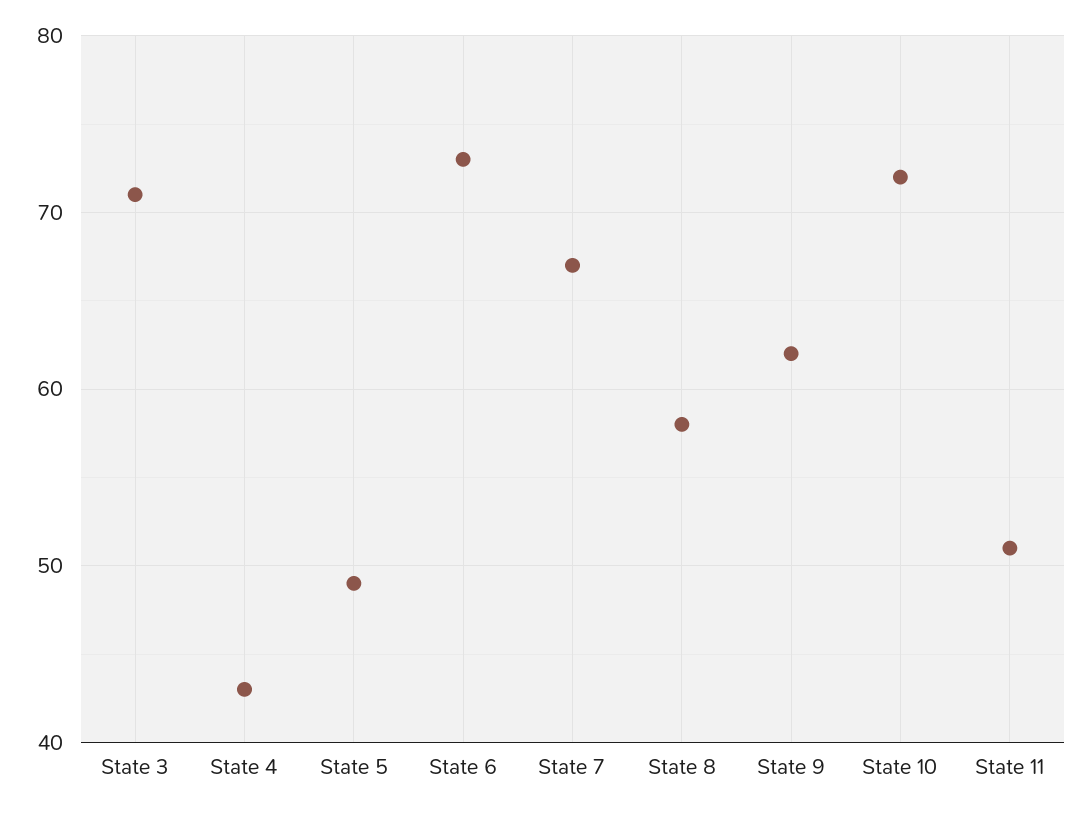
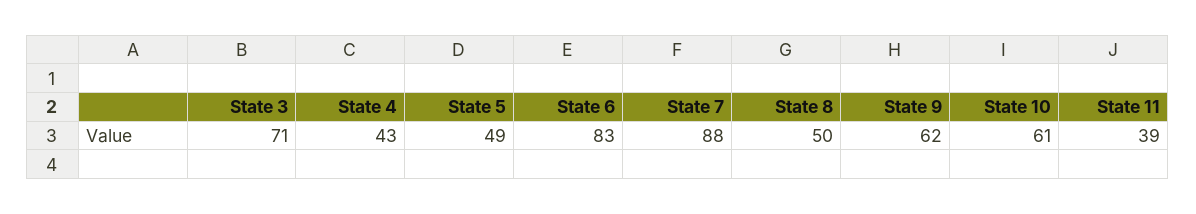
State 6: 73 -> 83
State 7: 67 -> 88
State 8: 58 -> 50
State 10: 72 -> 61
State 11: 51 -> 39

